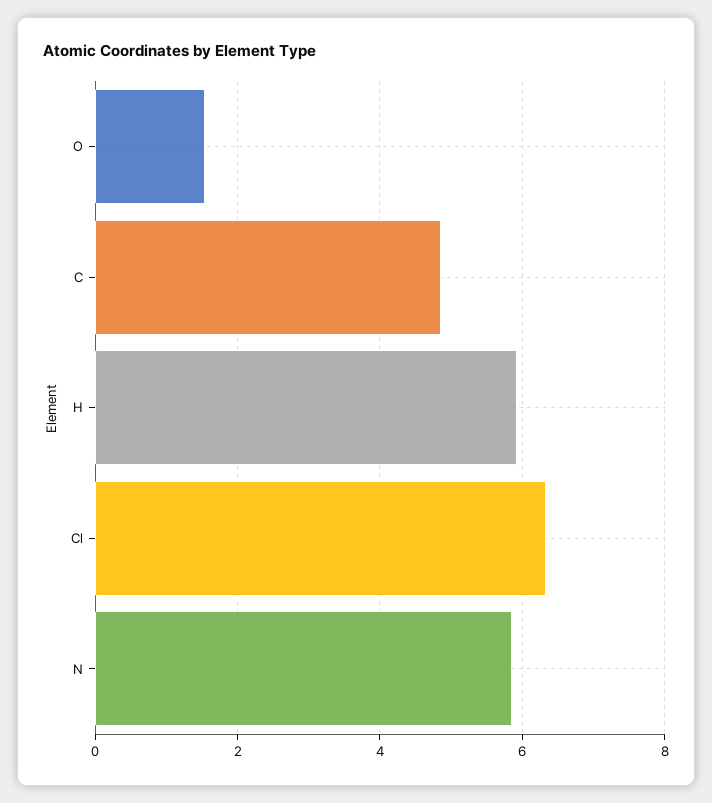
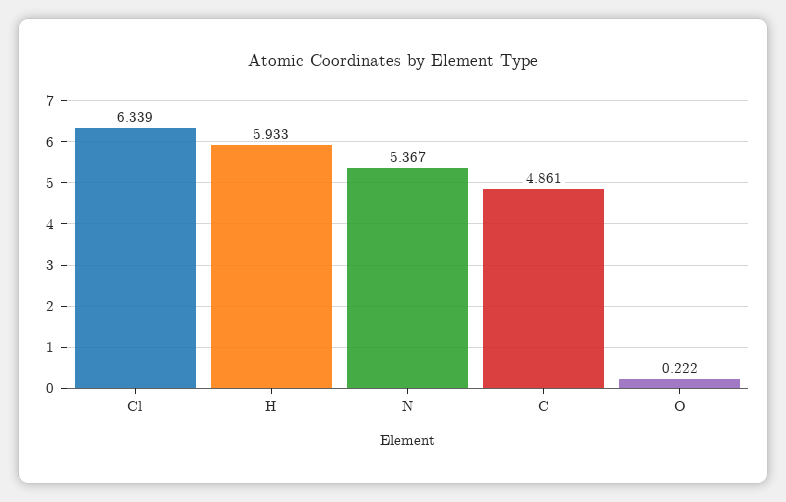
O: 1.6 -> 0.222
N: 5.8 -> 5.367

